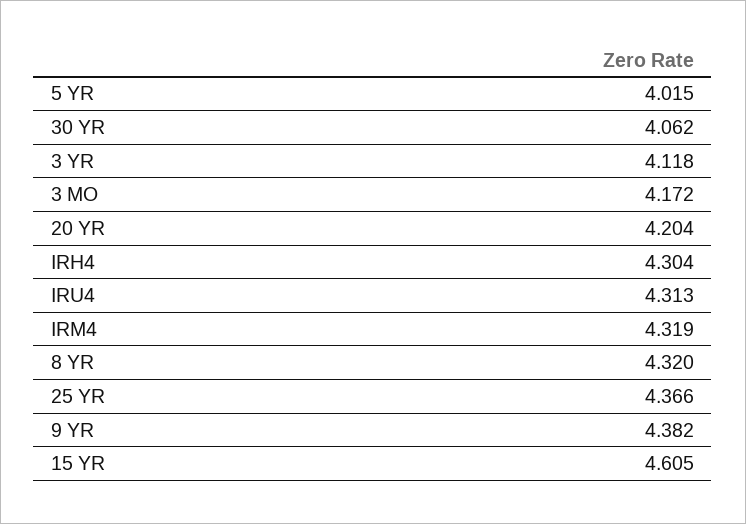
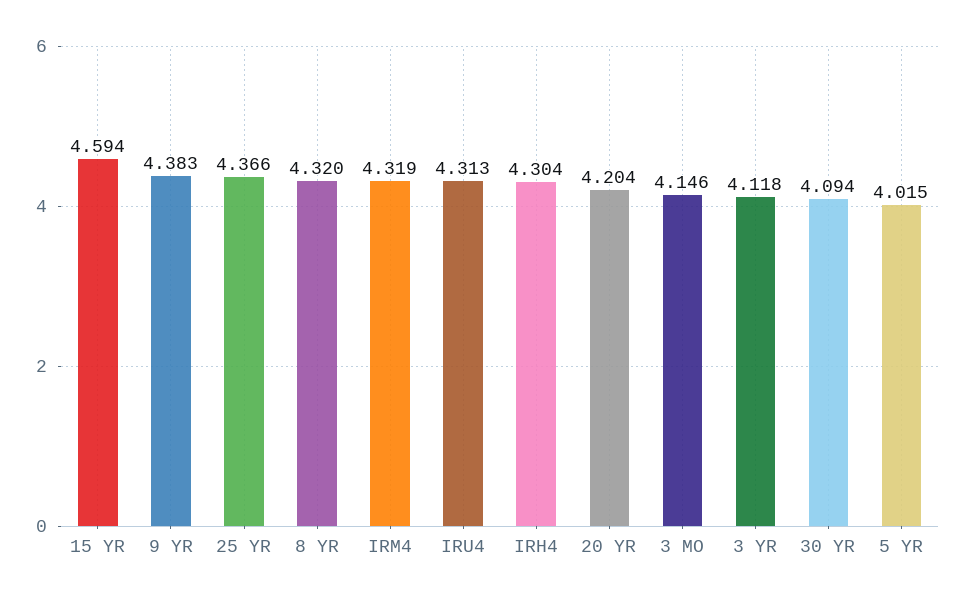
30 YR: 4.062 -> 4.094
3 MO: 4.172 -> 4.146
9 YR: 4.382 -> 4.383
15 YR: 4.605 -> 4.594

